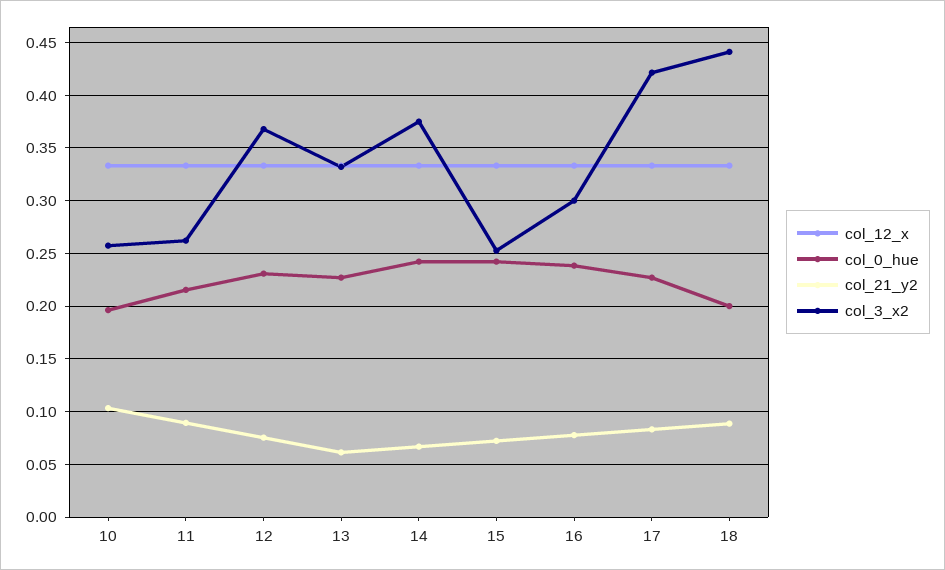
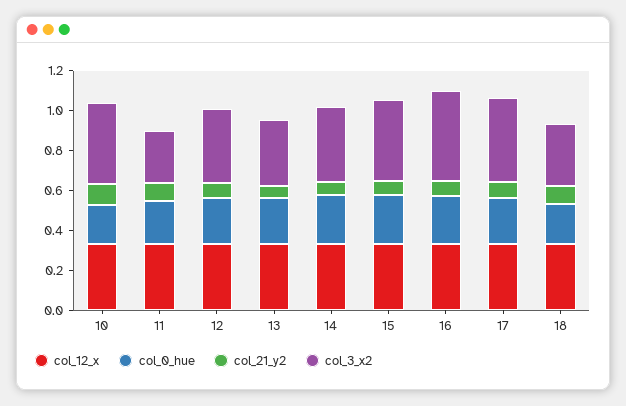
col_3_x2, 10: 0.26 -> 0.4
col_3_x2, 15: 0.25 -> 0.4
col_3_x2, 16: 0.3 -> 0.45
col_3_x2, 18: 0.44 -> 0.3

